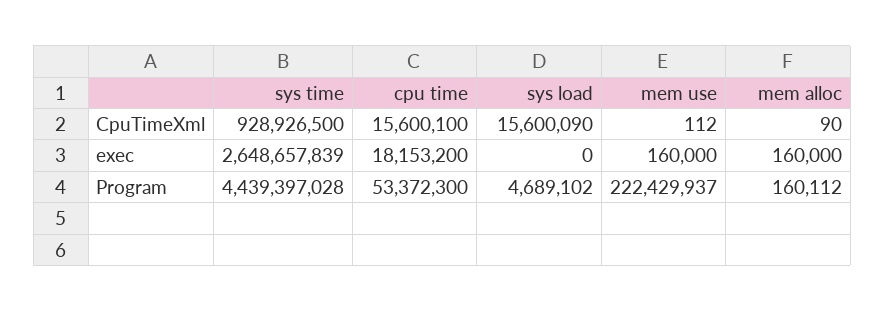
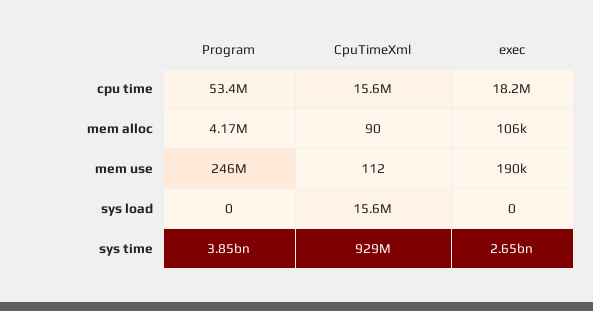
mem use, exec: 160000 -> 190000
mem alloc, exec: 160000 -> 106000
sys time, Program: 4439397028 -> 3850000000
sys load, Program: 4689102 -> 0
mem use, Program: 222429937 -> 246000000
mem alloc, Program: 160112 -> 4170000

